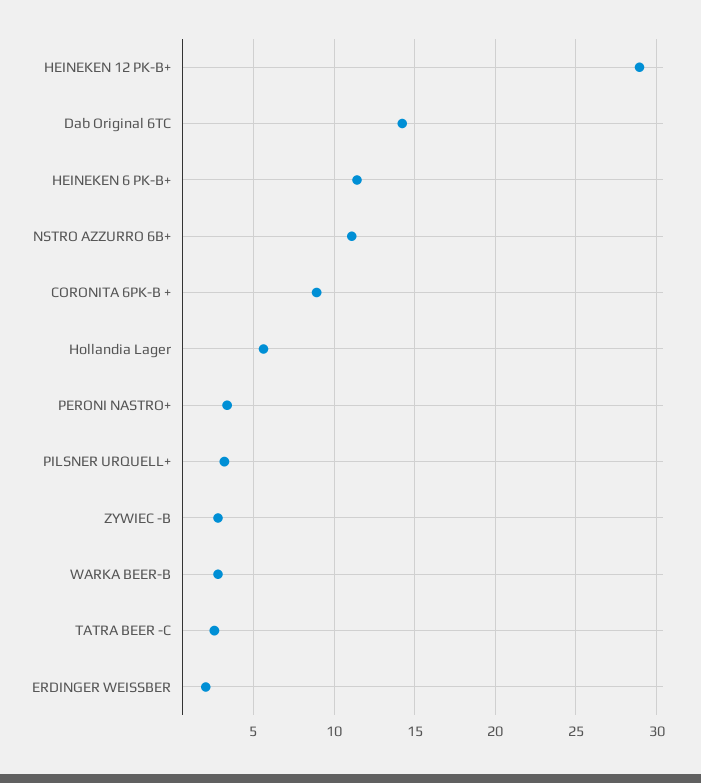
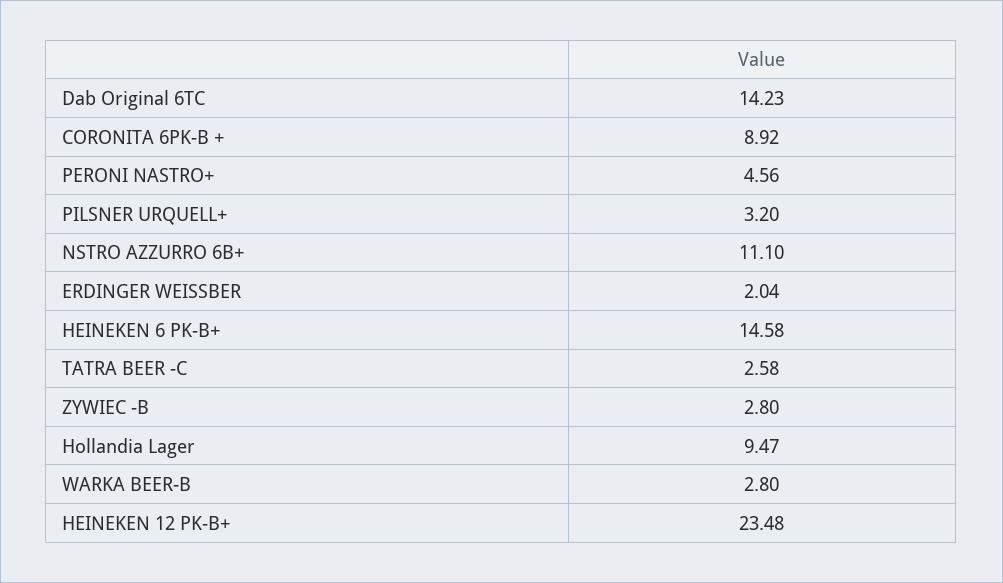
HEINEKEN 12 PK-B+: 29 -> 23.48
HEINEKEN 6 PK-B+: 11.5 -> 14.58
Hollandia Lager: 5.5 -> 9.47
PERONI NASTRO+: 3.5 -> 4.56

